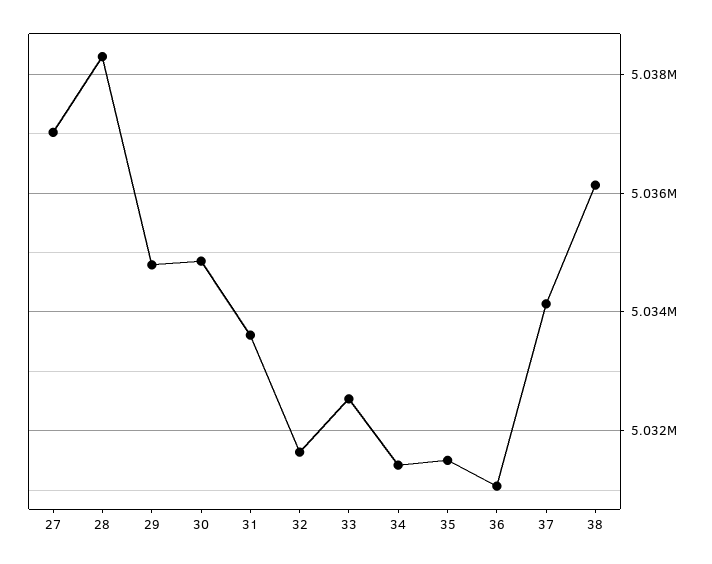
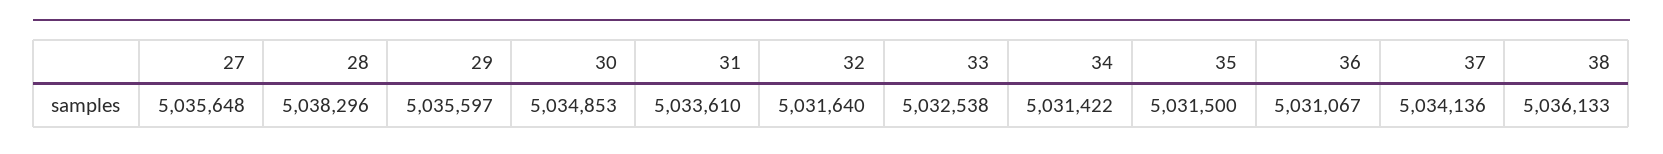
27: 5037000 -> 5035648
29: 5034800 -> 5035597

